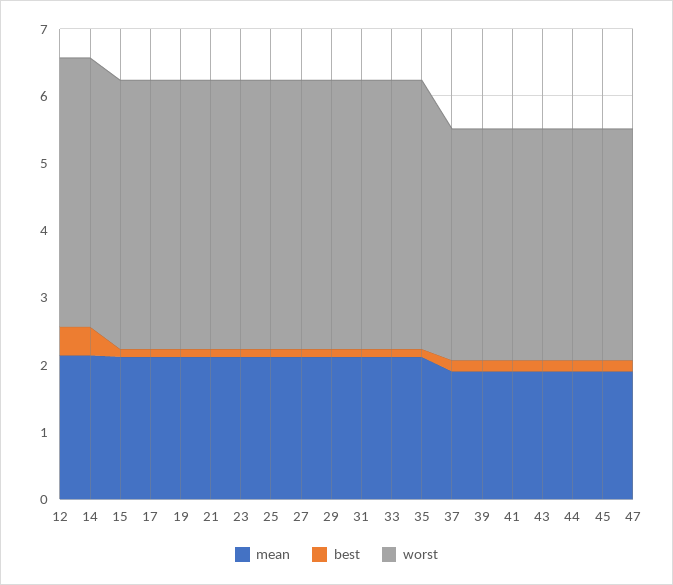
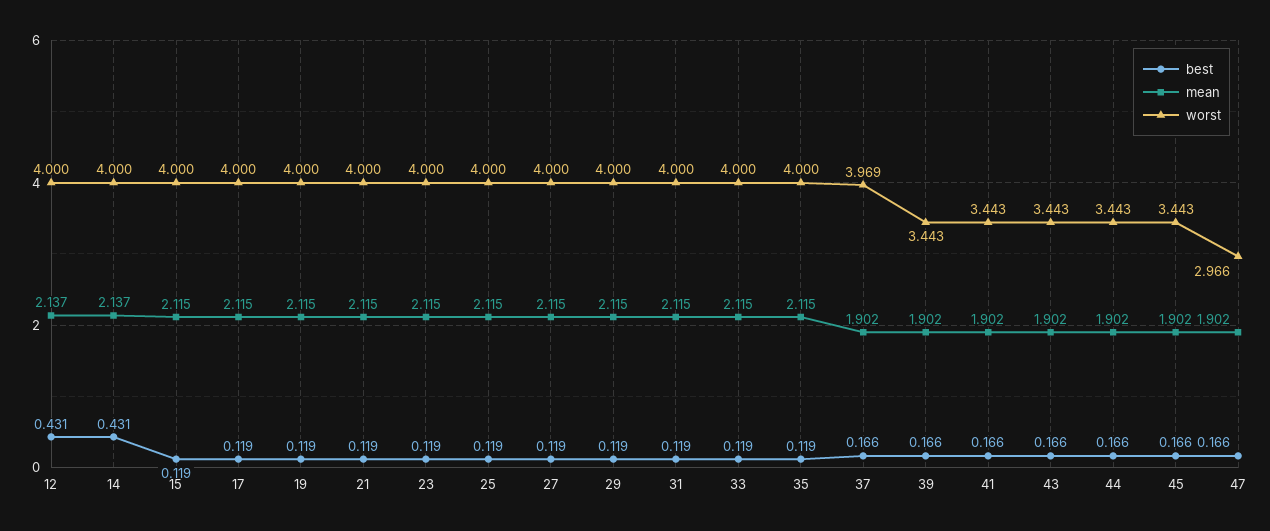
worst, 37: 3.4 -> 3.969
worst, 47: 3.4 -> 2.966

